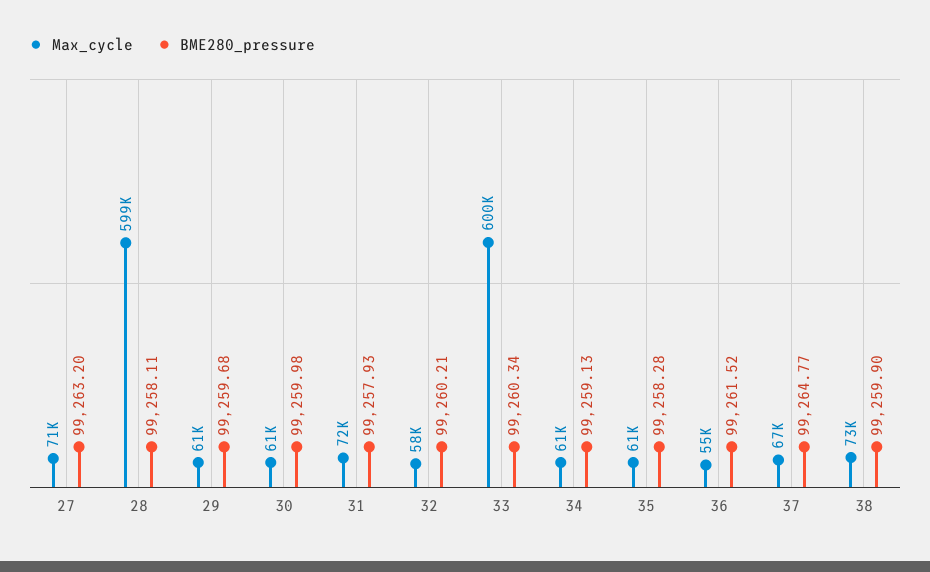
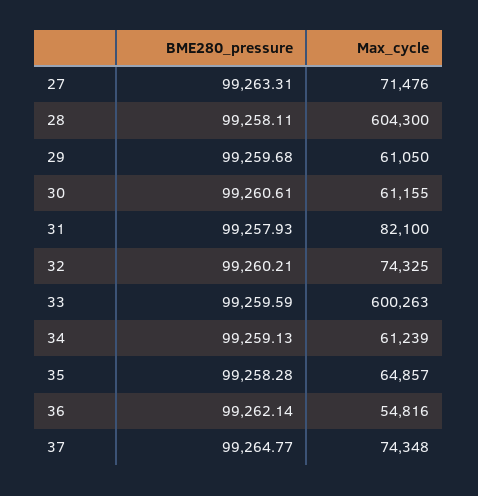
BME280_pressure, 27: 99263.2 -> 99263.31
Max_cycle, 28: 599000 -> 604300
BME280_pressure, 30: 99259.98 -> 99260.61
Max_cycle, 31: 72000 -> 82100
Max_cycle, 32: 58000 -> 74325
BME280_pressure, 33: 99260.34 -> 99259.59
Max_cycle, 35: 61000 -> 64857
BME280_pressure, 36: 99261.52 -> 99262.14
Max_cycle, 37: 67000 -> 74348
Max_cycle, 38: 73000 -> none
BME280_pressure, 38: 99259.9 -> none

